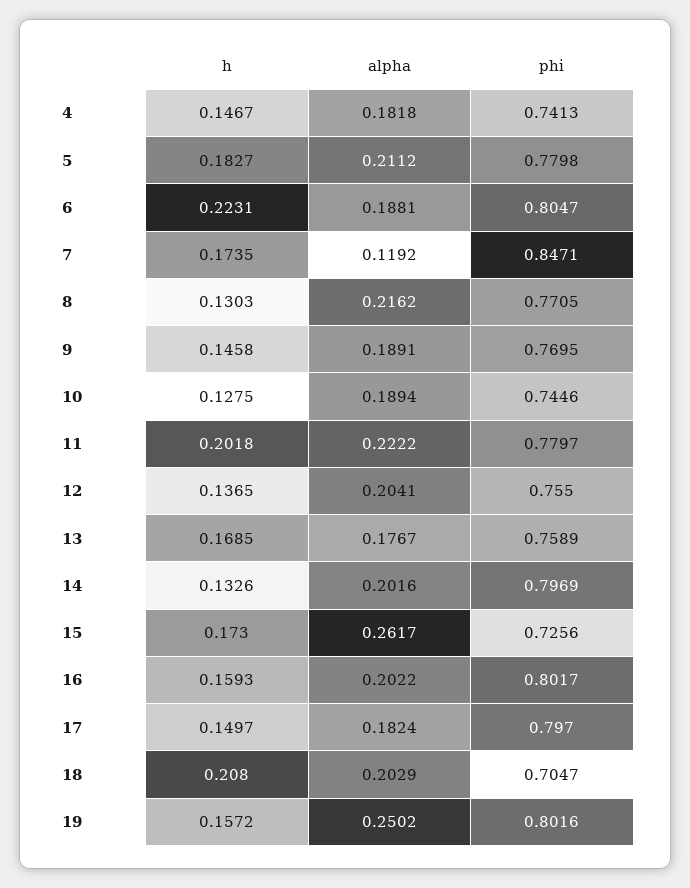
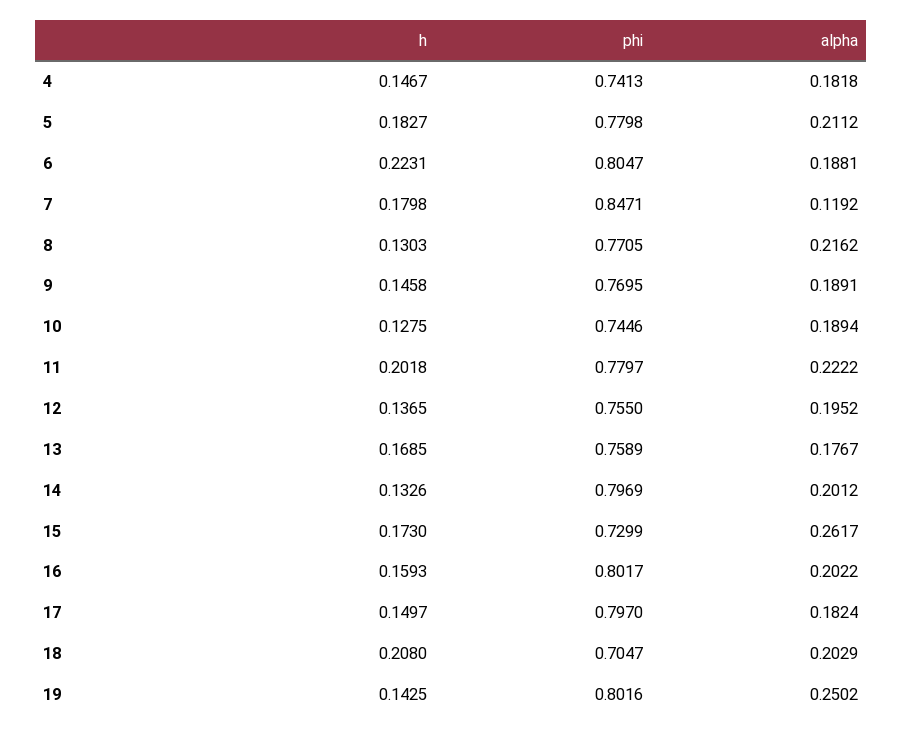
h, 7: 0.1735 -> 0.1798
alpha, 12: 0.2041 -> 0.1952
alpha, 14: 0.2016 -> 0.2012
phi, 15: 0.7256 -> 0.7299
h, 19: 0.1572 -> 0.1425

